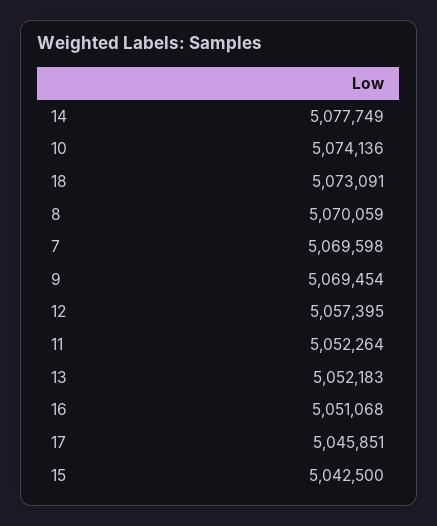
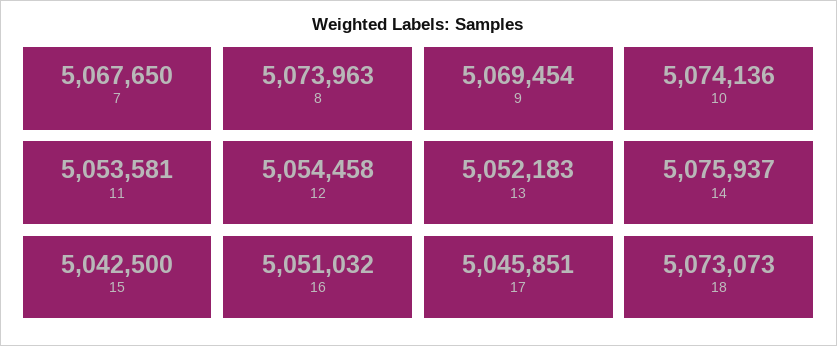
14: 5077749 -> 5075937
18: 5073091 -> 5073073
8: 5070059 -> 5073963
7: 5069598 -> 5067650
12: 5057395 -> 5054458
11: 5052264 -> 5053581
16: 5051068 -> 5051032

